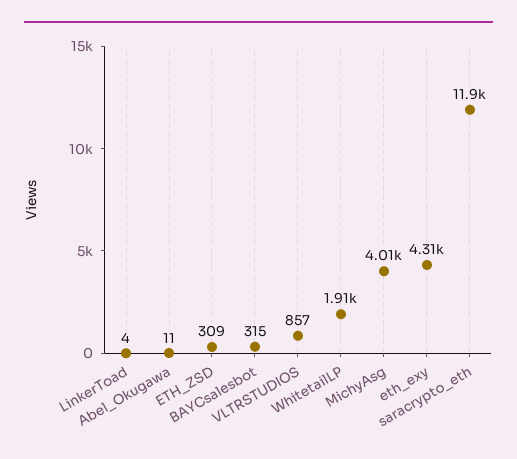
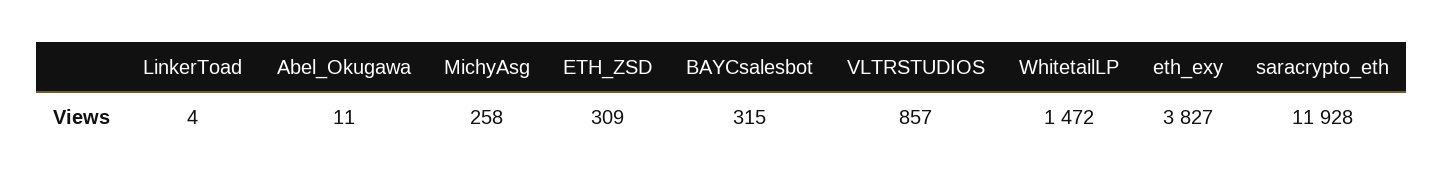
WhitetailLP: 1910 -> 1472
MichyAsg: 4010 -> 258
eth_exy: 4310 -> 3827

